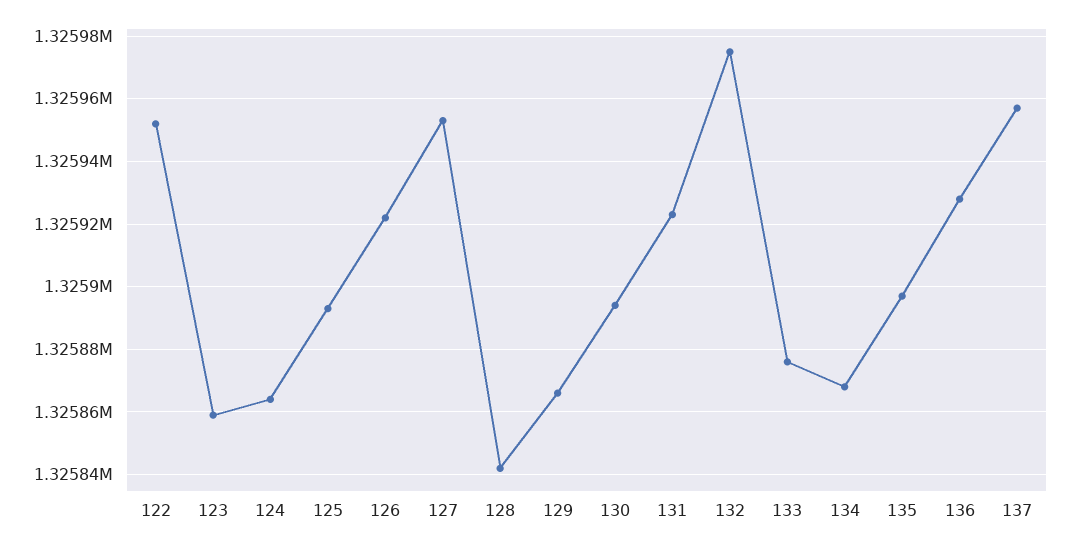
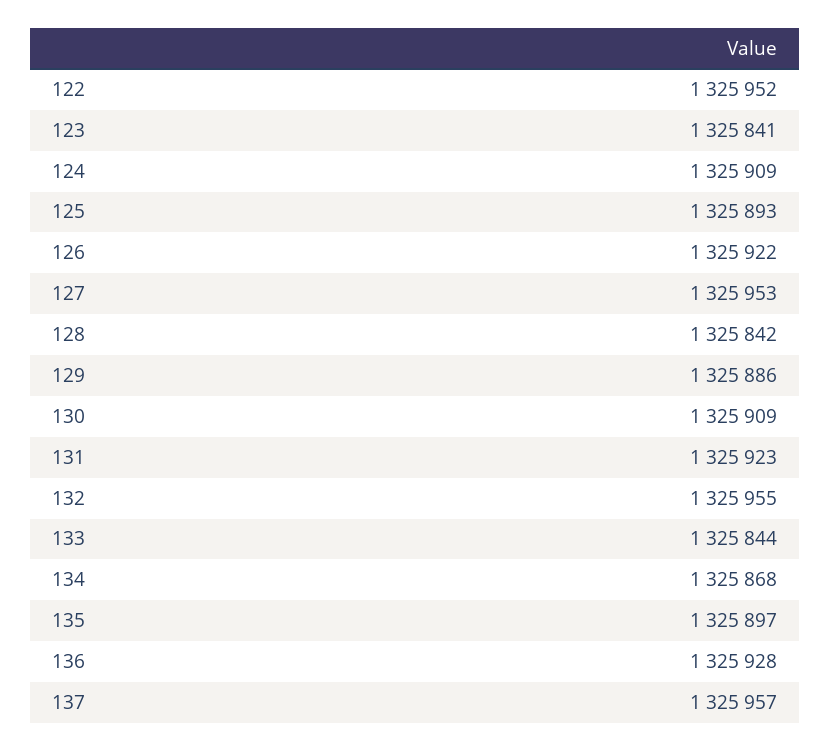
123: 1325860 -> 1325841
124: 1325865 -> 1325909
129: 1325865 -> 1325886
130: 1325895 -> 1325909
132: 1325975 -> 1325955
133: 1325875 -> 1325844

